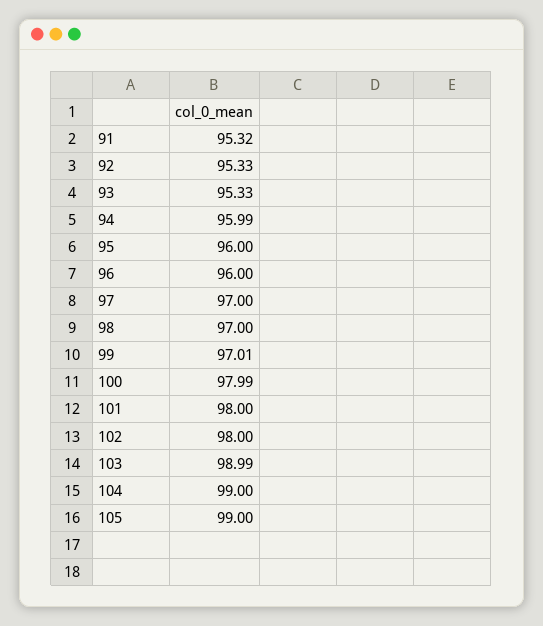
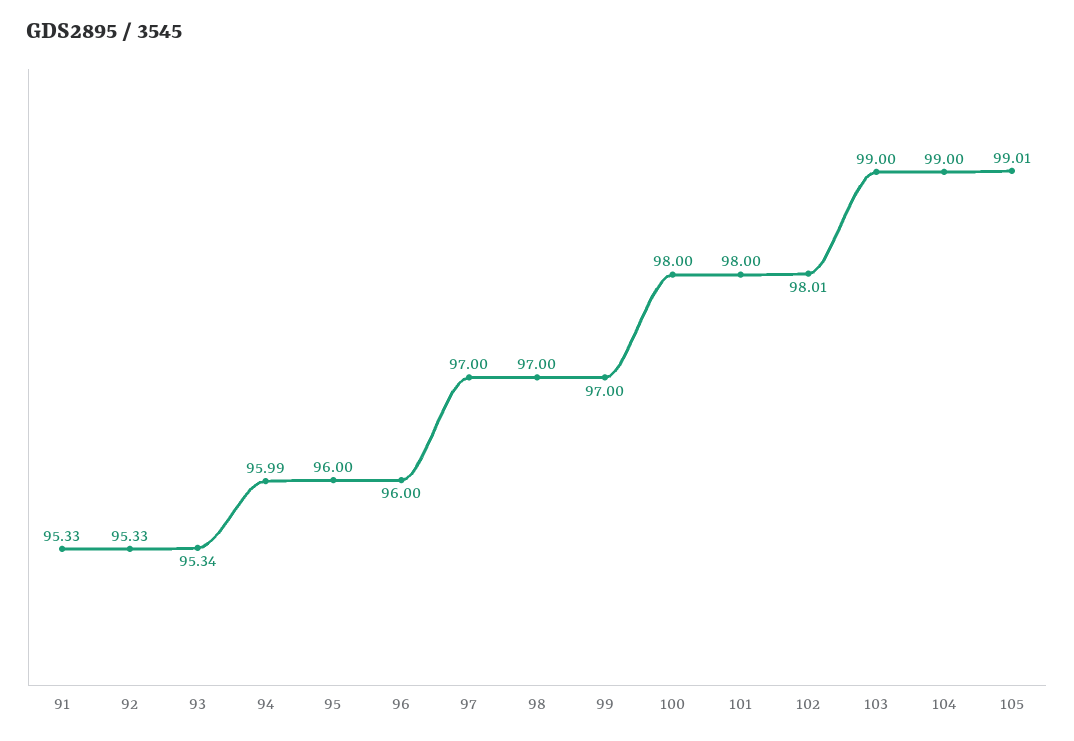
91: 95.32 -> 95.33
93: 95.33 -> 95.34
99: 97.01 -> 97
100: 97.99 -> 98
102: 98 -> 98.01
103: 98.99 -> 99
105: 99 -> 99.01

